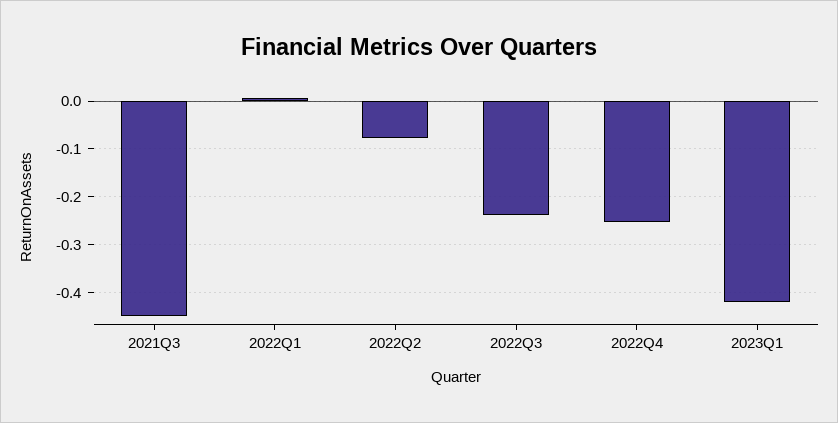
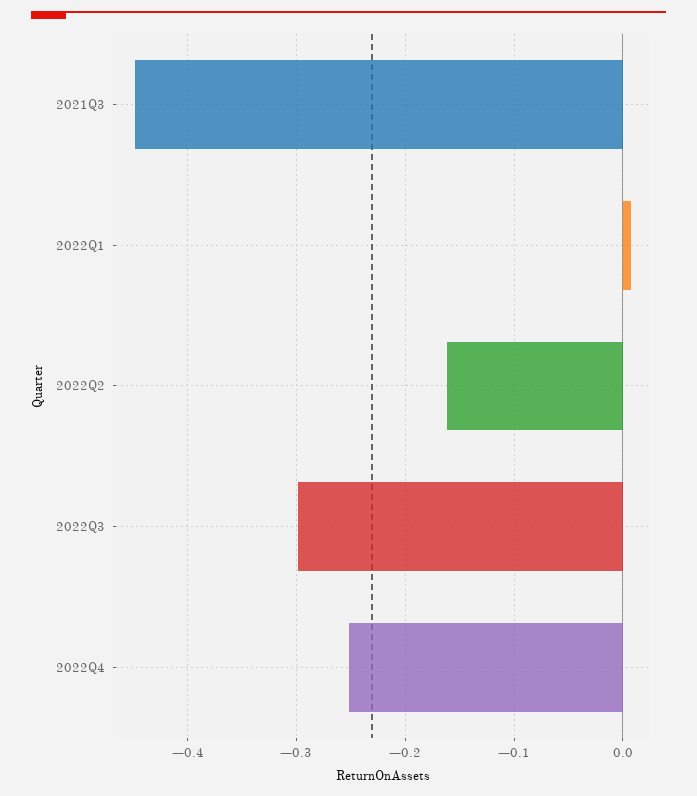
2022Q2: -0.08 -> -0.16
2022Q3: -0.24 -> -0.3
2023Q1: -0.42 -> none

